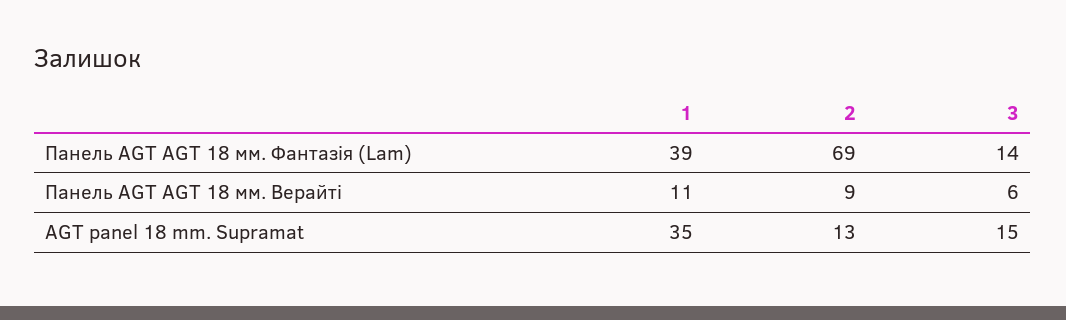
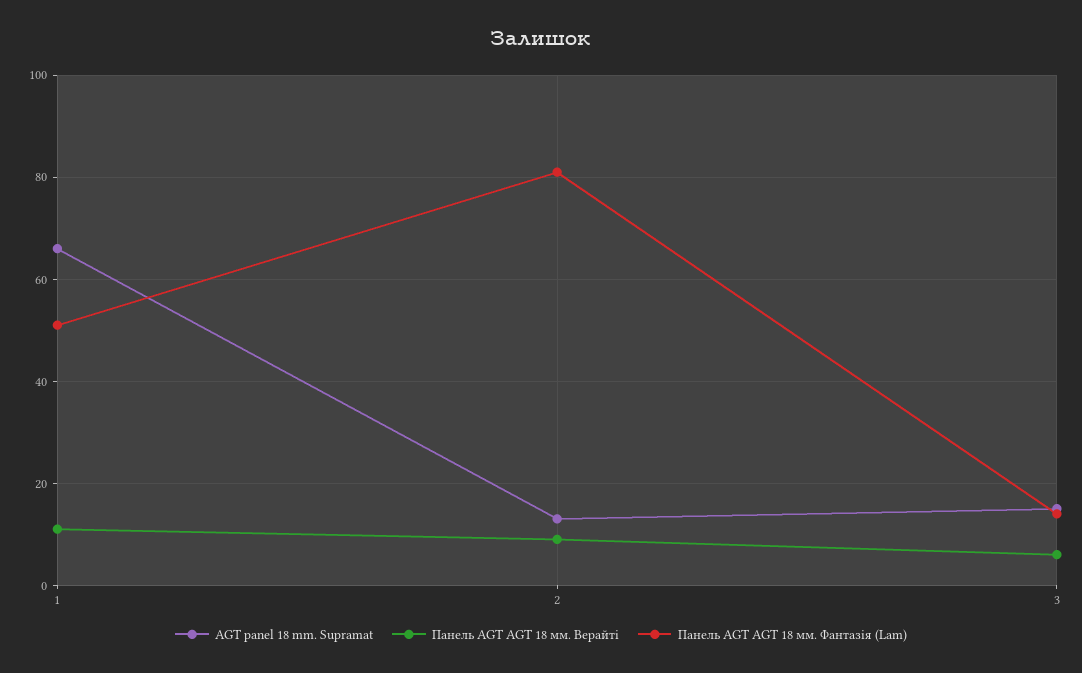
Панель AGT AGT 18 мм. Фантазія (Lam), 1: 39 -> 50
Панель AGT AGT 18 мм. Фантазія (Lam), 2: 69 -> 80
AGT panel 18 mm. Supramat, 1: 35 -> 65

